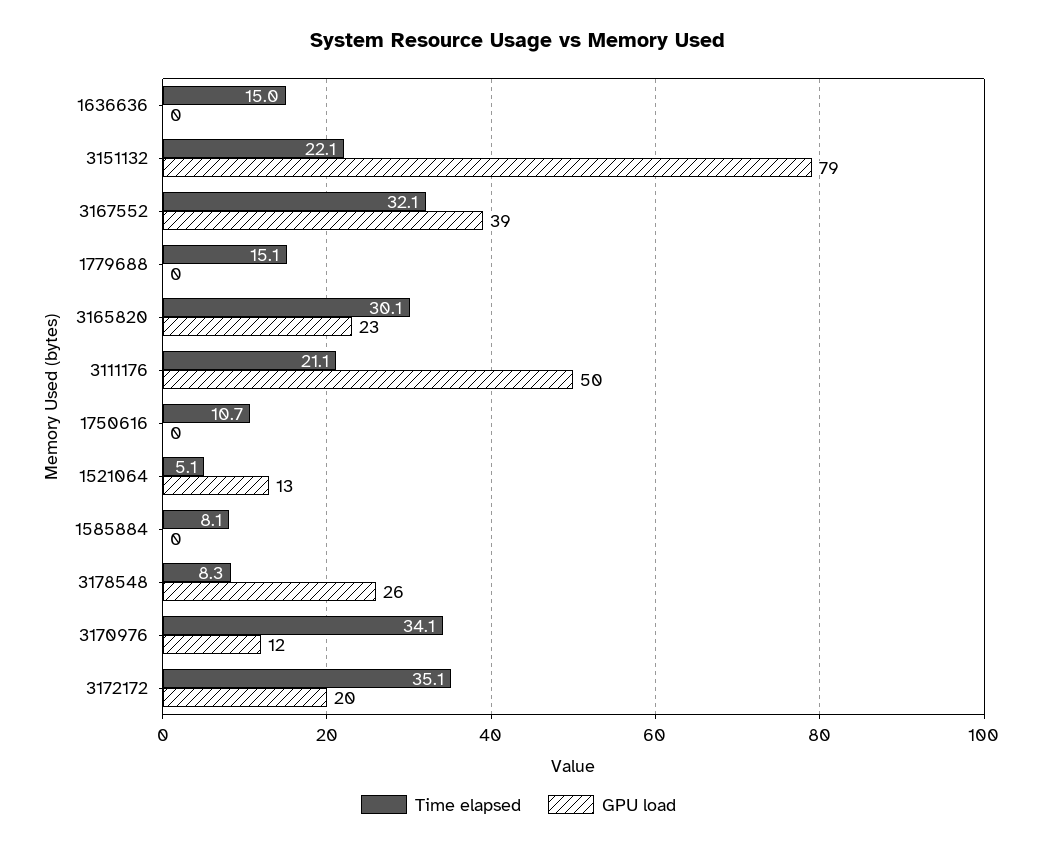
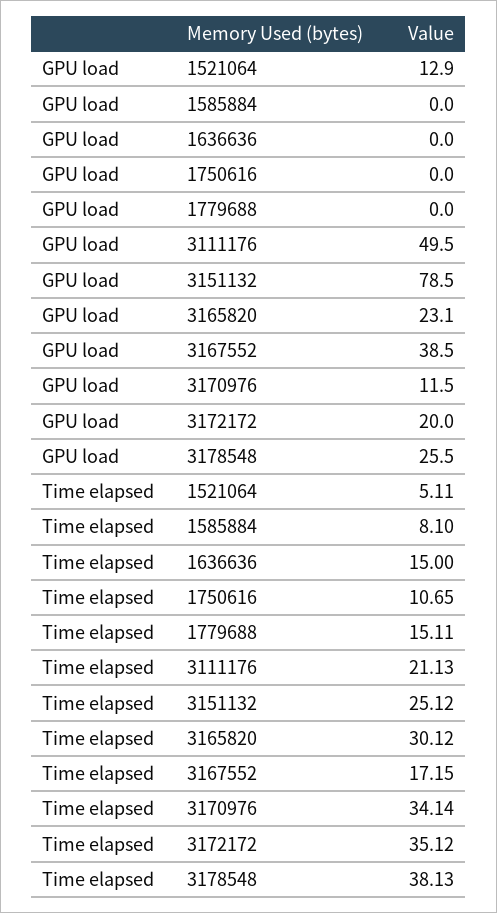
Time elapsed, 3151132: 22.1 -> 25.12
Time elapsed, 3167552: 32.1 -> 17.15
Time elapsed, 3178548: 8.3 -> 38.13

